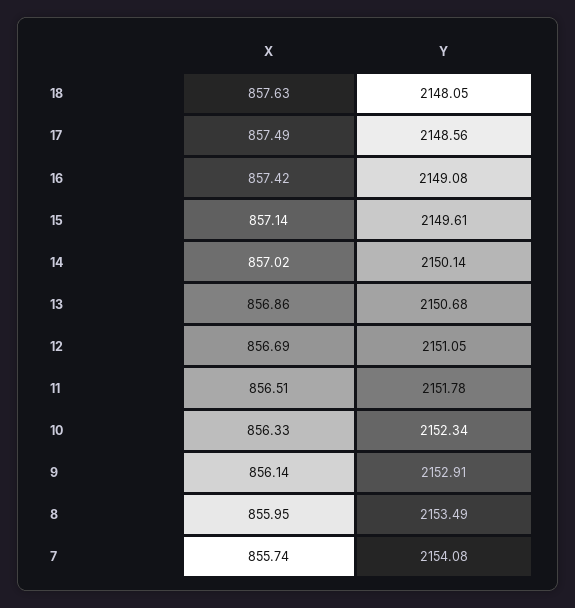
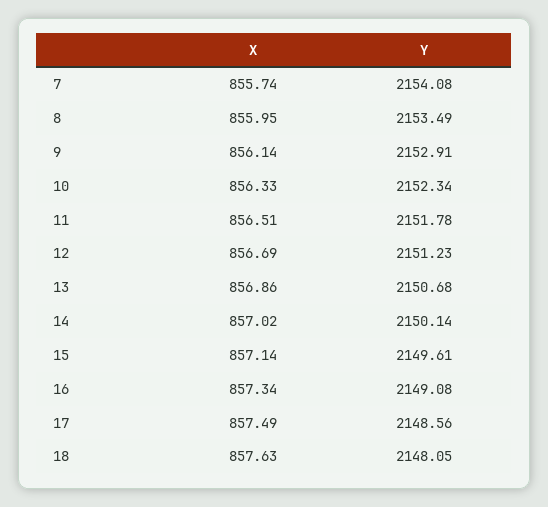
X, 16: 857.42 -> 857.34
Y, 12: 2151.05 -> 2151.23

